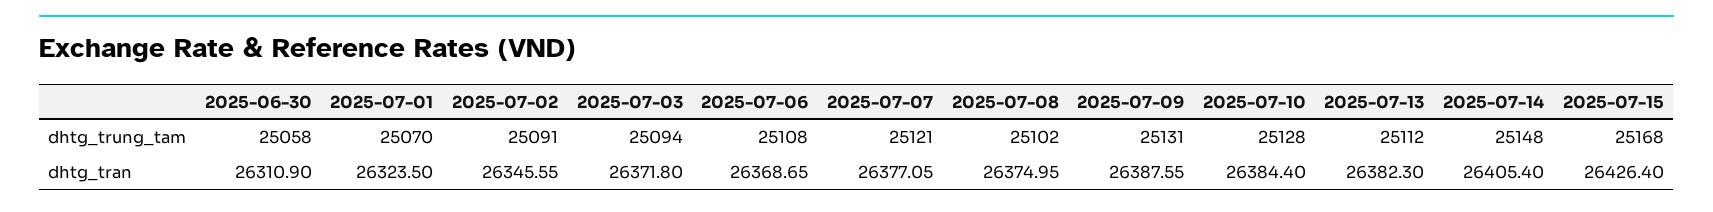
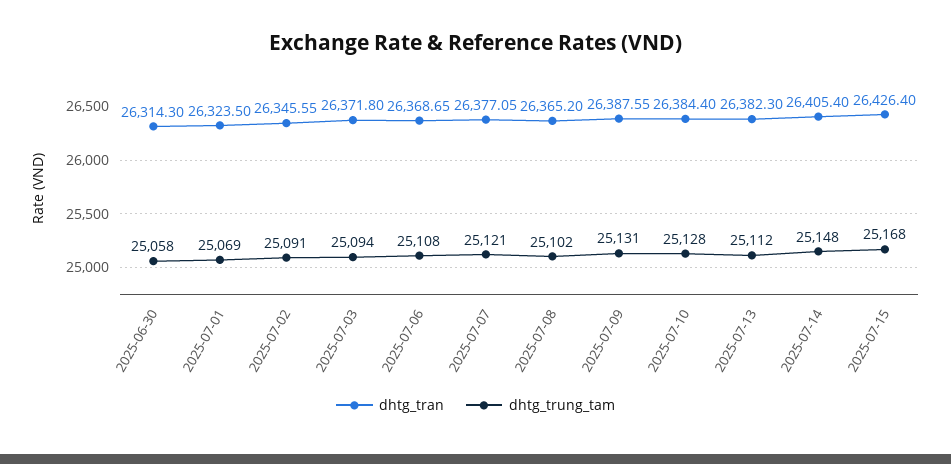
dhtg_trung_tam, 2025-07-01: 25070 -> 25069
dhtg_tran, 2025-06-30: 26310.9 -> 26314.3
dhtg_tran, 2025-07-08: 26374.95 -> 26365.2

